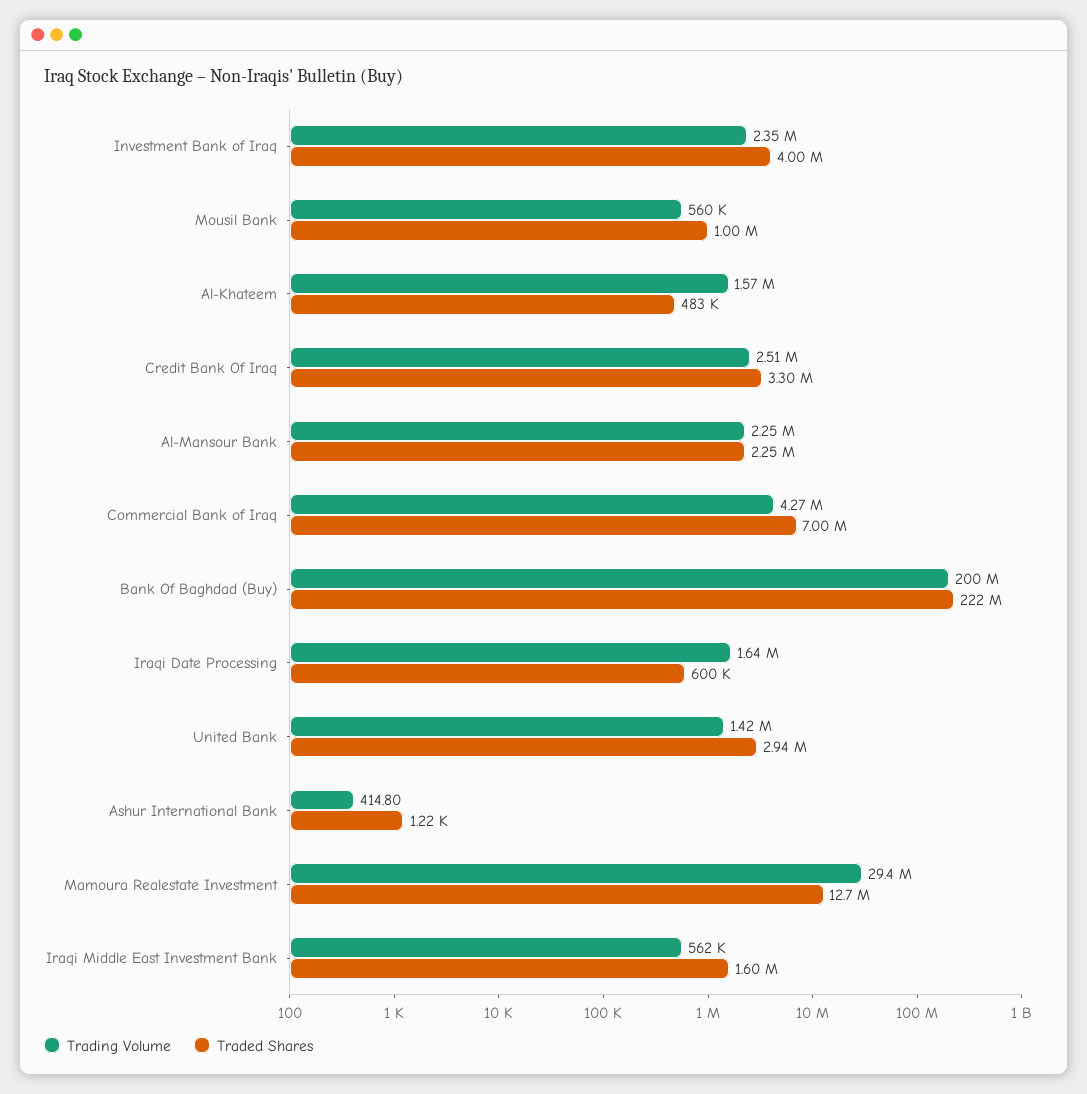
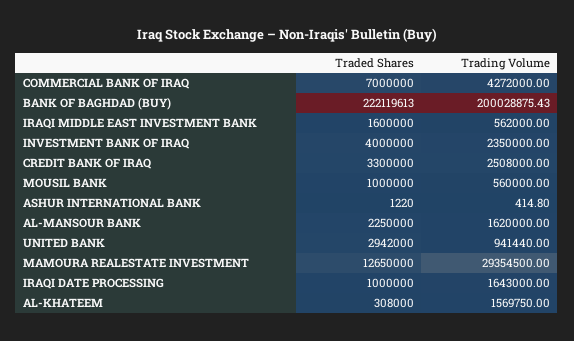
Traded Shares, Al-Khateem: 483000 -> 308000
Trading Volume, Al-Mansour Bank: 2250000 -> 1620000
Traded Shares, Iraqi Date Processing: 600000 -> 1000000
Trading Volume, United Bank: 1420000 -> 941440

